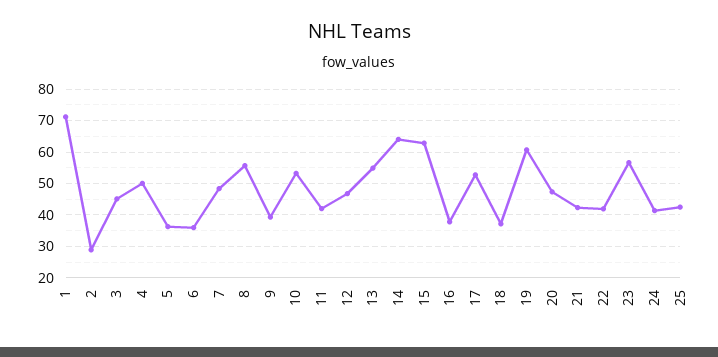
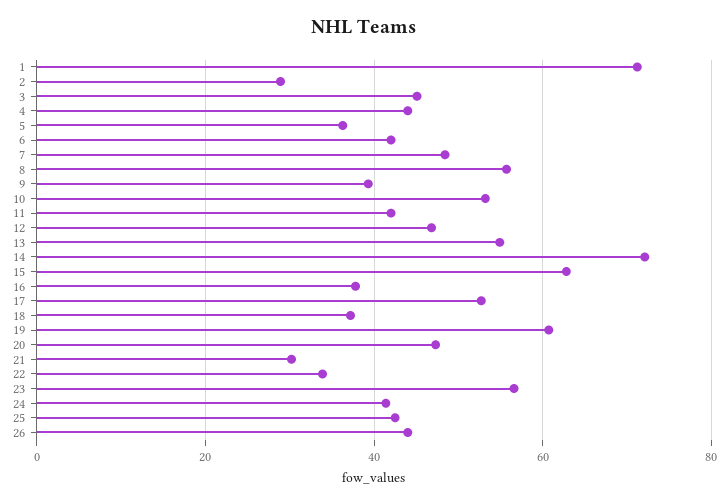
4: 50 -> 44
6: 36 -> 42
14: 64 -> 72
21: 42 -> 30
22: 42 -> 34
26: none -> 44

